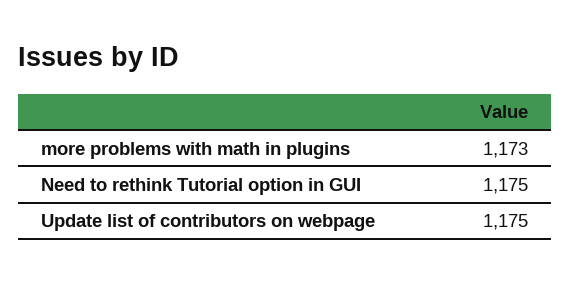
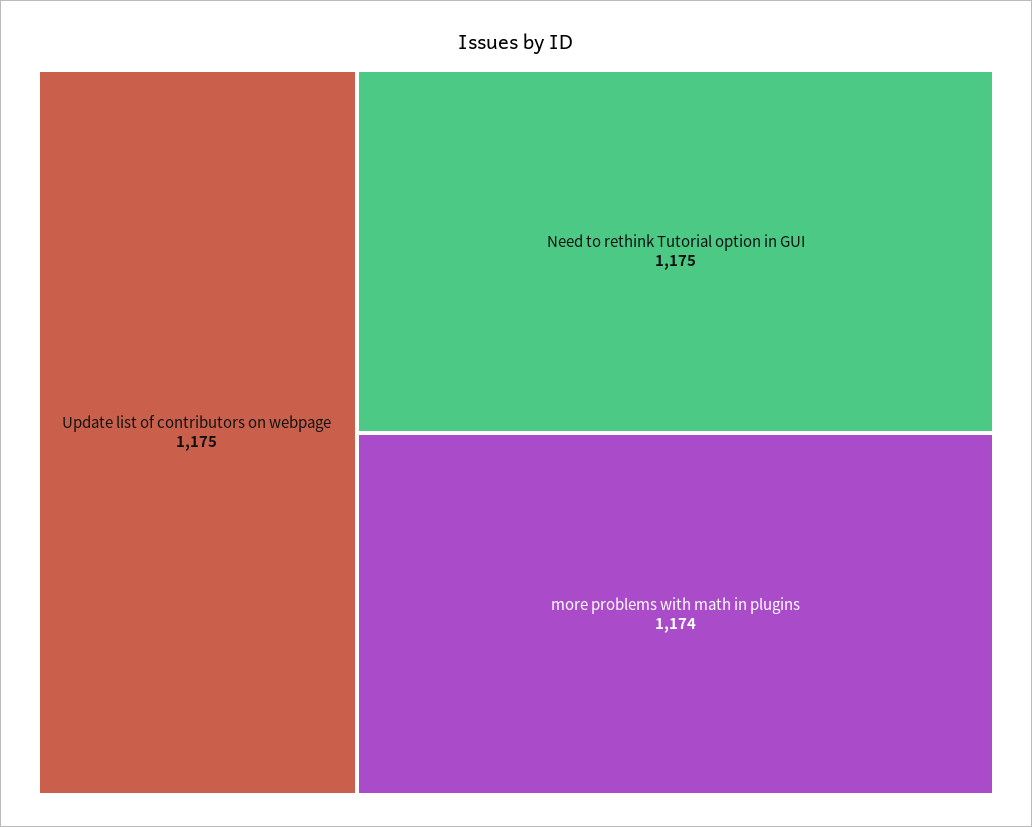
more problems with math in plugins: 1173 -> 1174

